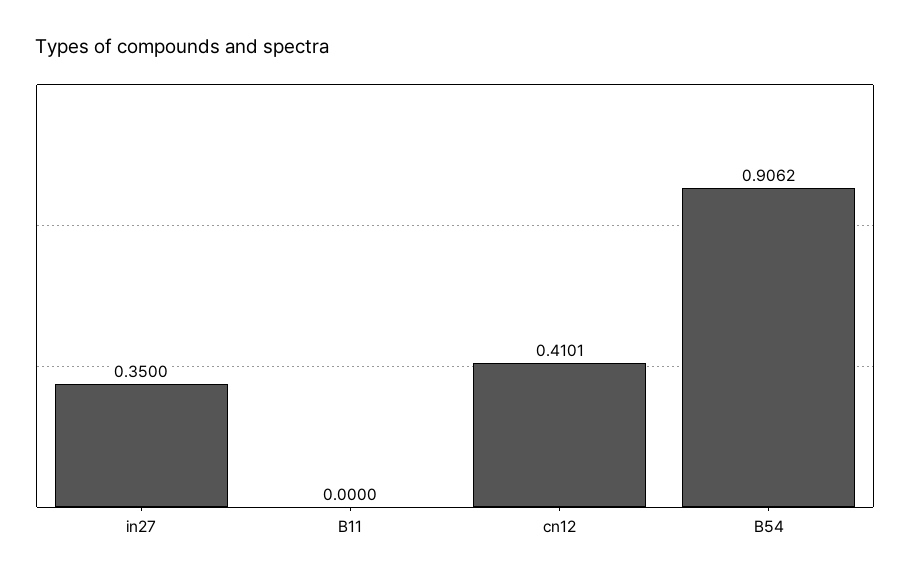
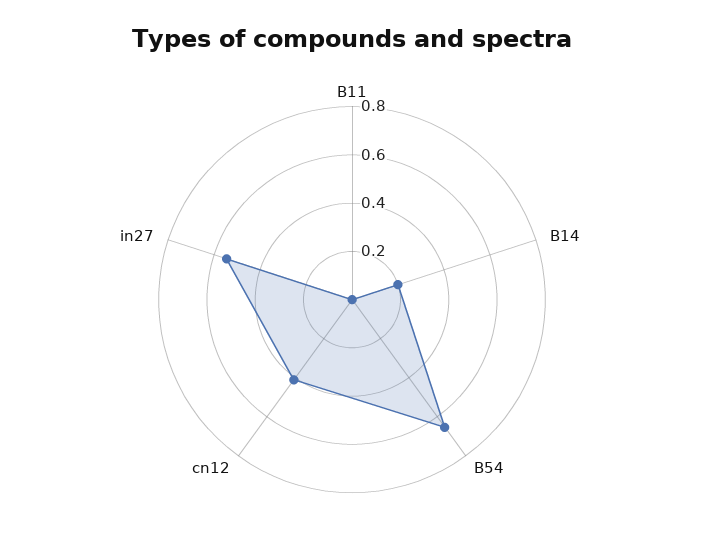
in27: 0.35 -> 0.55
B54: 0.9062 -> 0.65
B14: none -> 0.2

